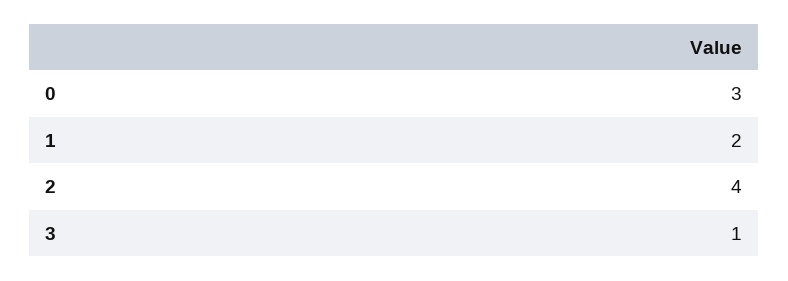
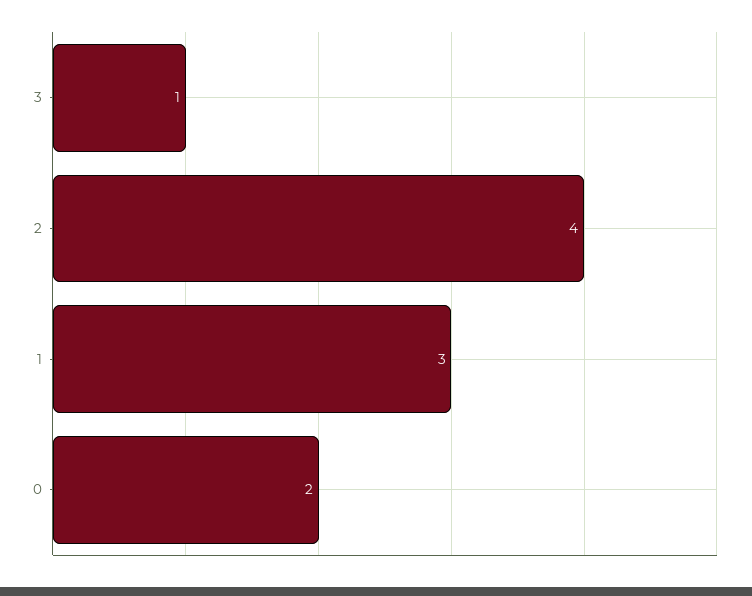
0: 3 -> 2
1: 2 -> 3

